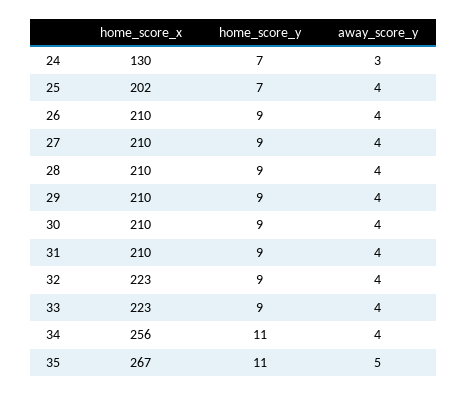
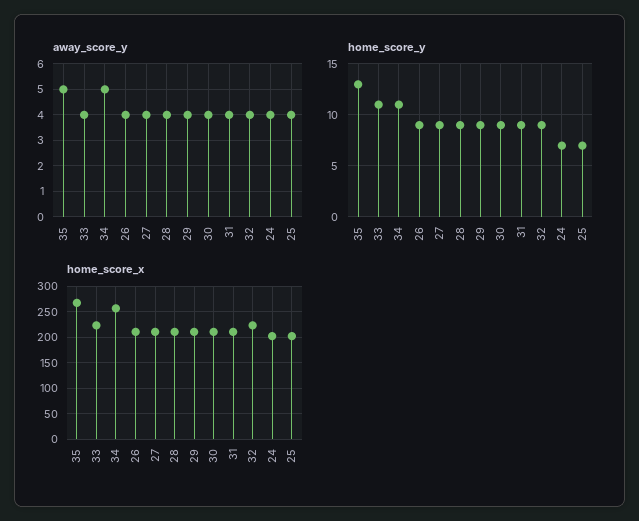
home_score_x, 24: 130 -> 200
away_score_y, 24: 3 -> 4
home_score_y, 33: 9 -> 11
away_score_y, 34: 4 -> 5
home_score_y, 35: 11 -> 13

